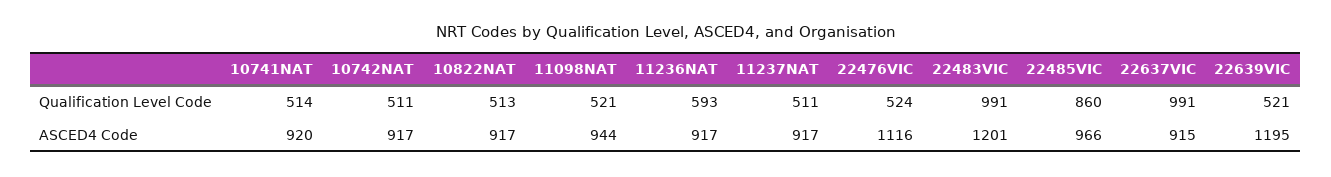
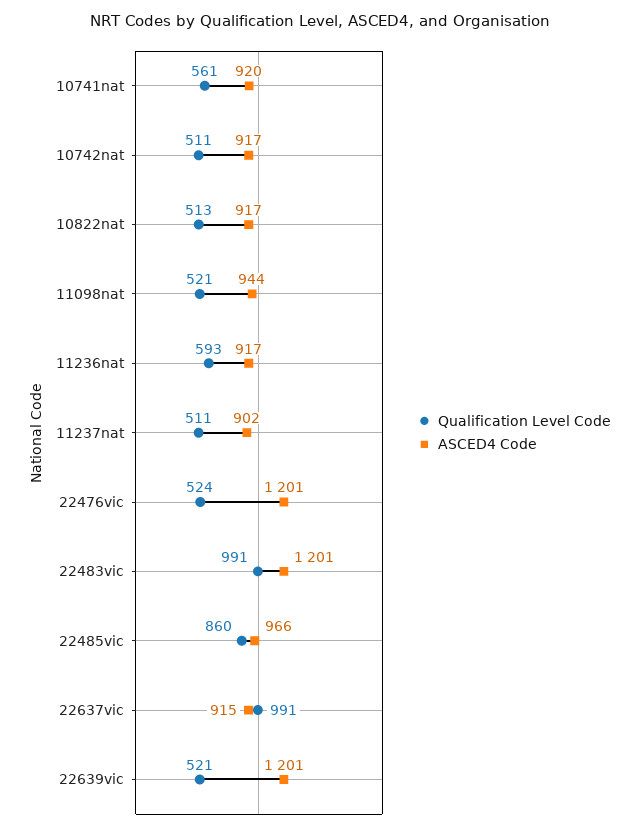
Qualification Level Code, 10741NAT: 514 -> 561
ASCED4 Code, 11237NAT: 917 -> 902
ASCED4 Code, 22476VIC: 1116 -> 1201
ASCED4 Code, 22639VIC: 1195 -> 1201

